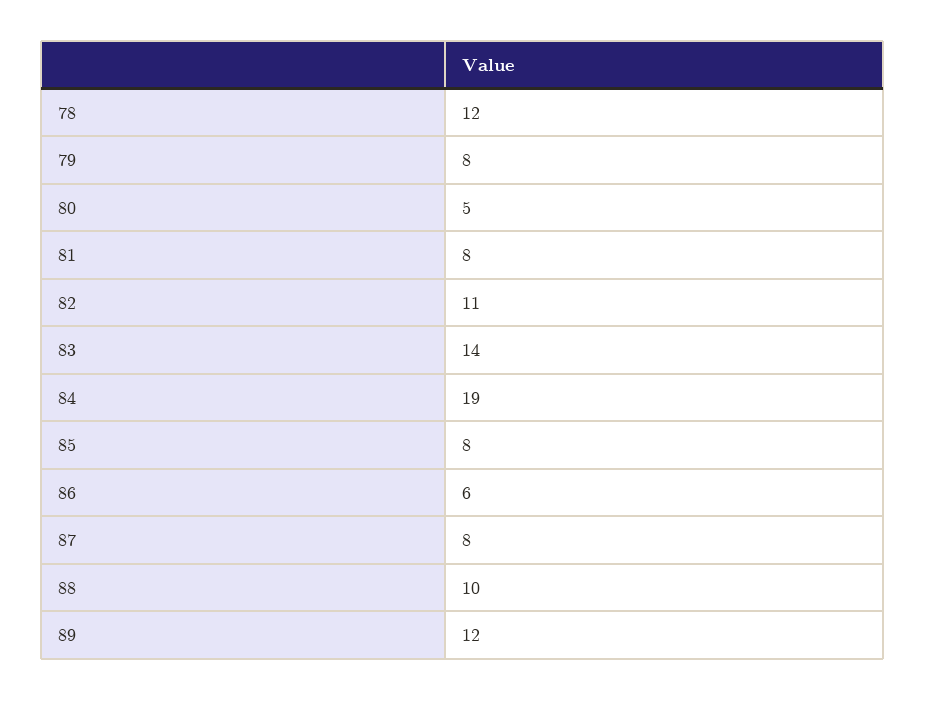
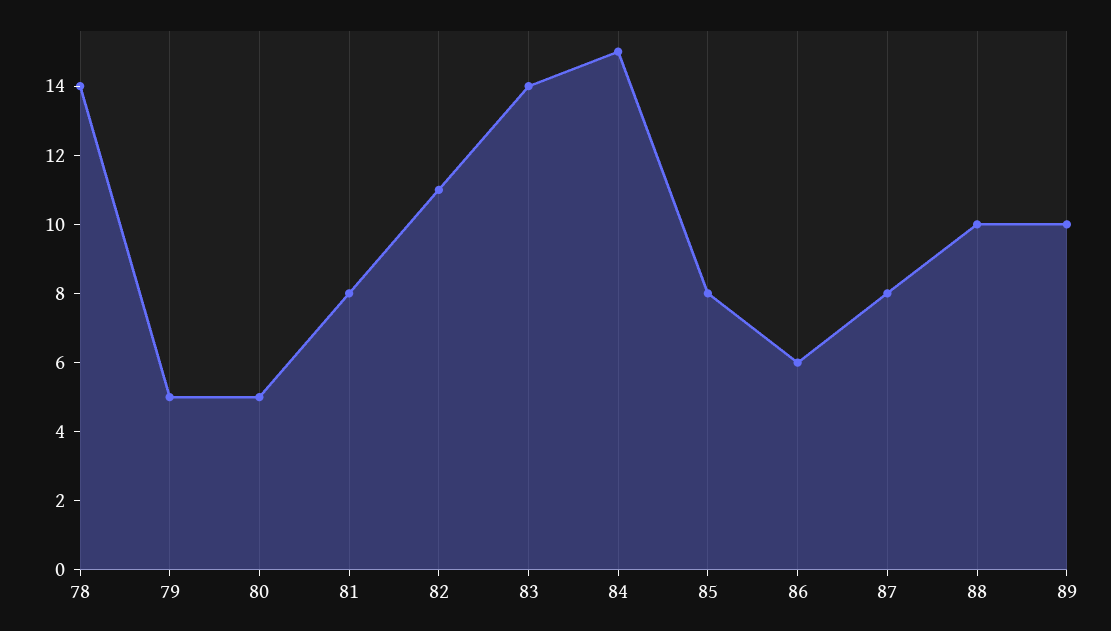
78: 12 -> 14
79: 8 -> 5
84: 19 -> 15
89: 12 -> 10

